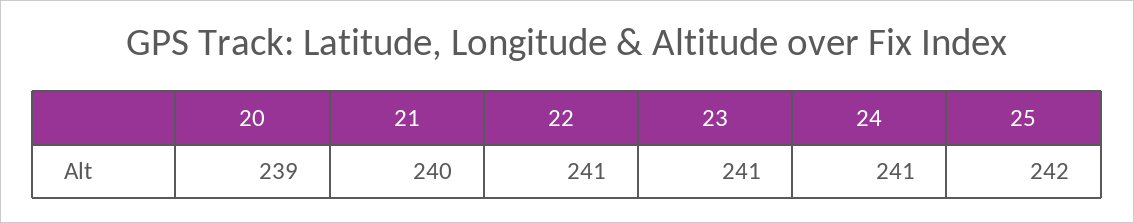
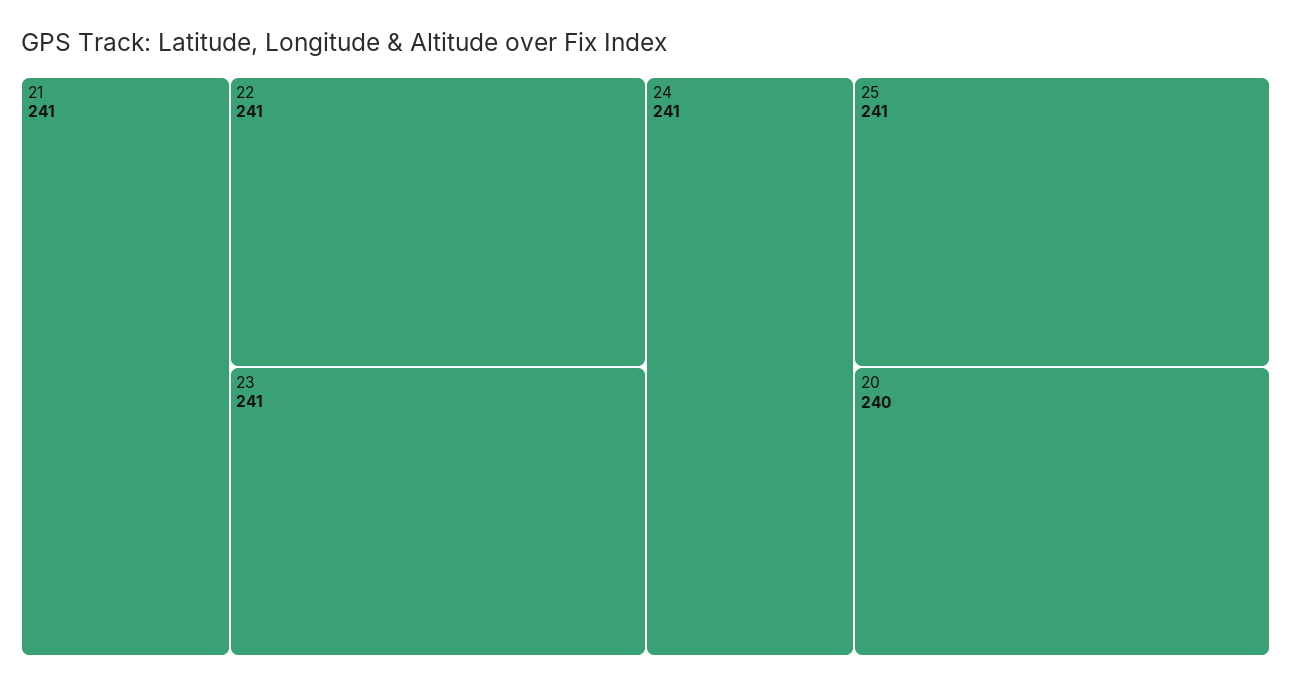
20: 239 -> 240
21: 240 -> 241
25: 242 -> 241

